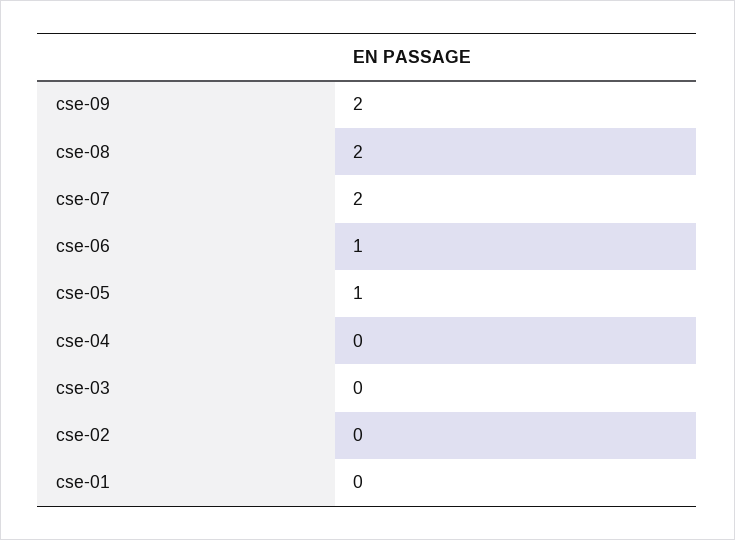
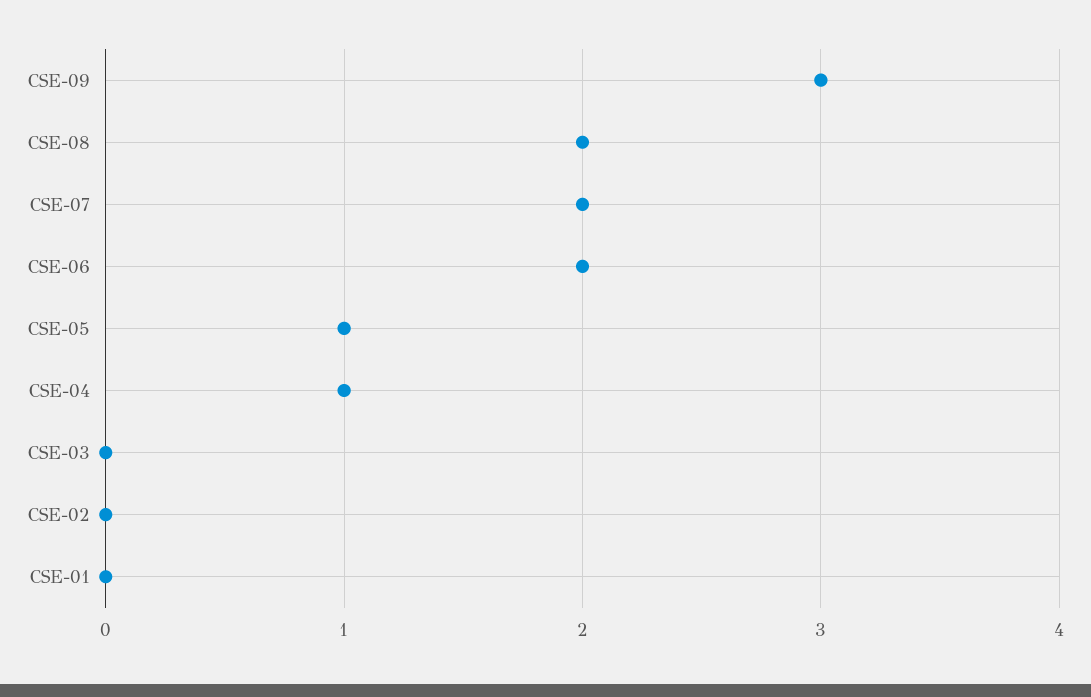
cse-09: 2 -> 3
cse-06: 1 -> 2
cse-04: 0 -> 1

